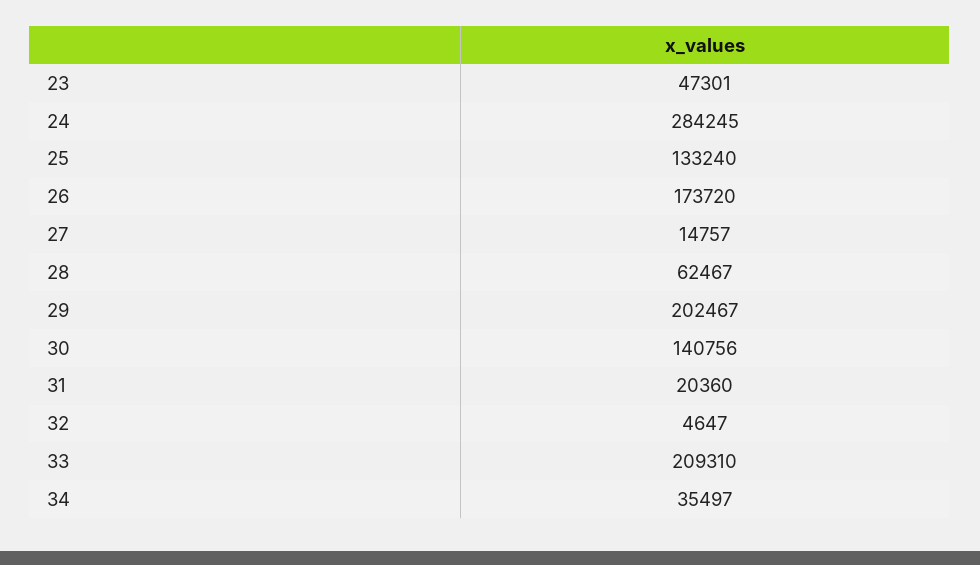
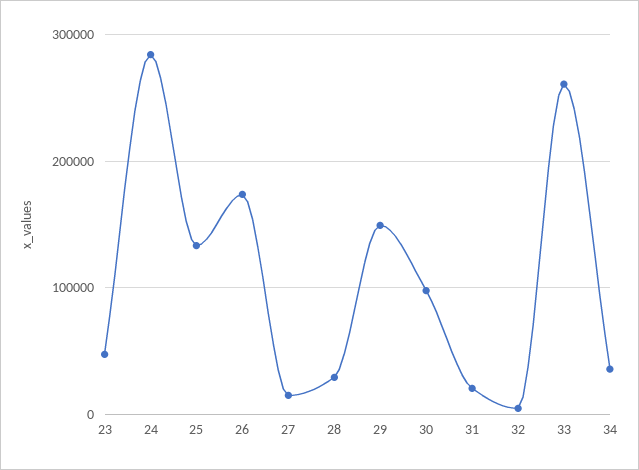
28: 62467 -> 30000
29: 202467 -> 150000
30: 140756 -> 100000
33: 209310 -> 260000

